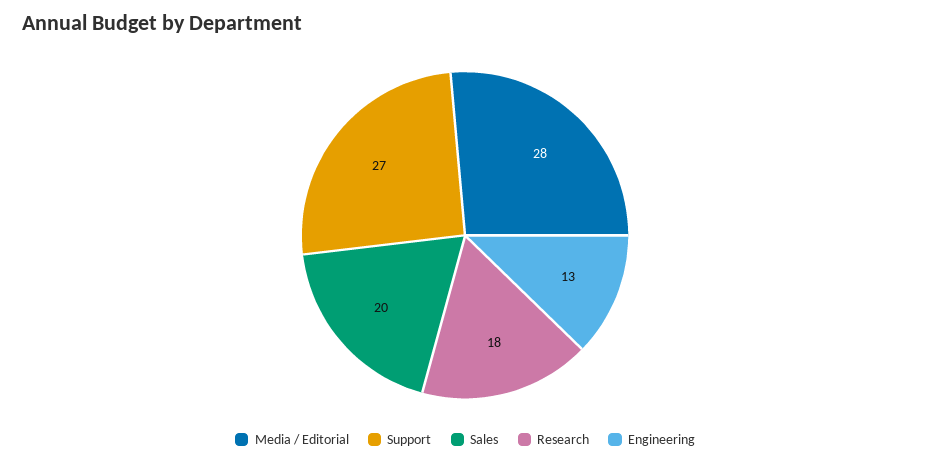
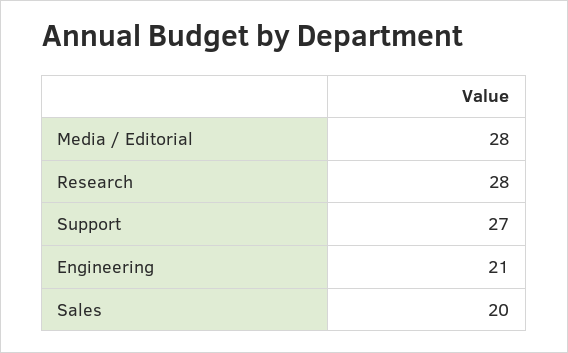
Research: 18 -> 28
Engineering: 13 -> 21

